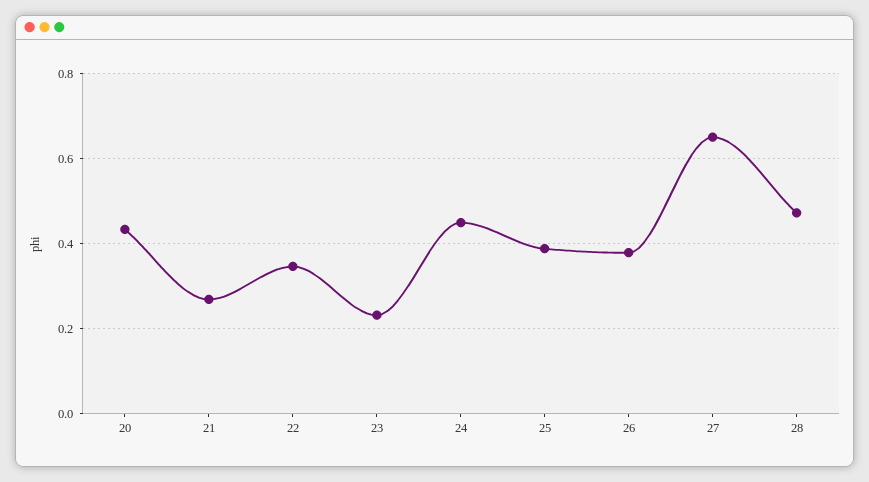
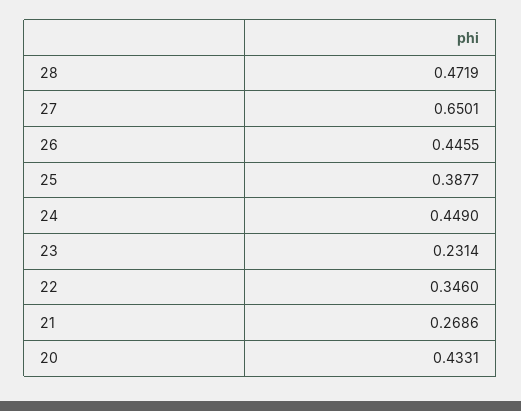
26: 0.38 -> 0.4455

